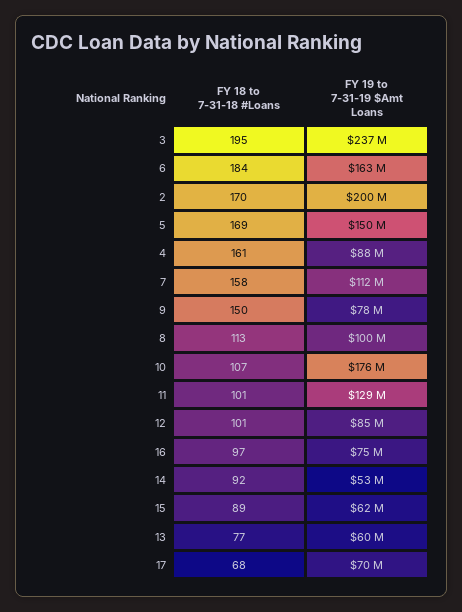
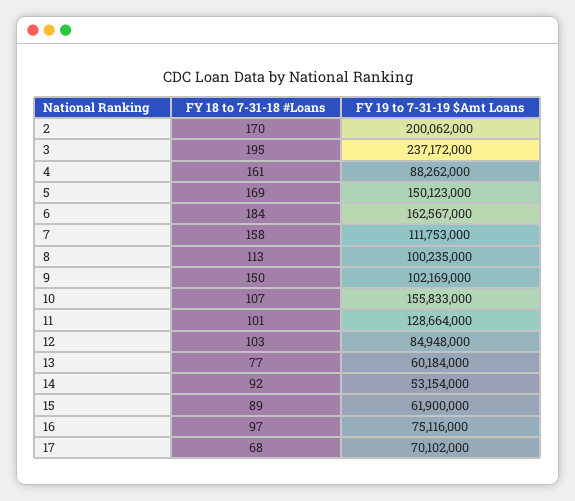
FY 19 to 7-31-19 $Amt Loans, 9: 78000000 -> 102169000
FY 19 to 7-31-19 $Amt Loans, 10: 176000000 -> 155833000
FY 18 to 7-31-18 #Loans, 12: 101 -> 103

